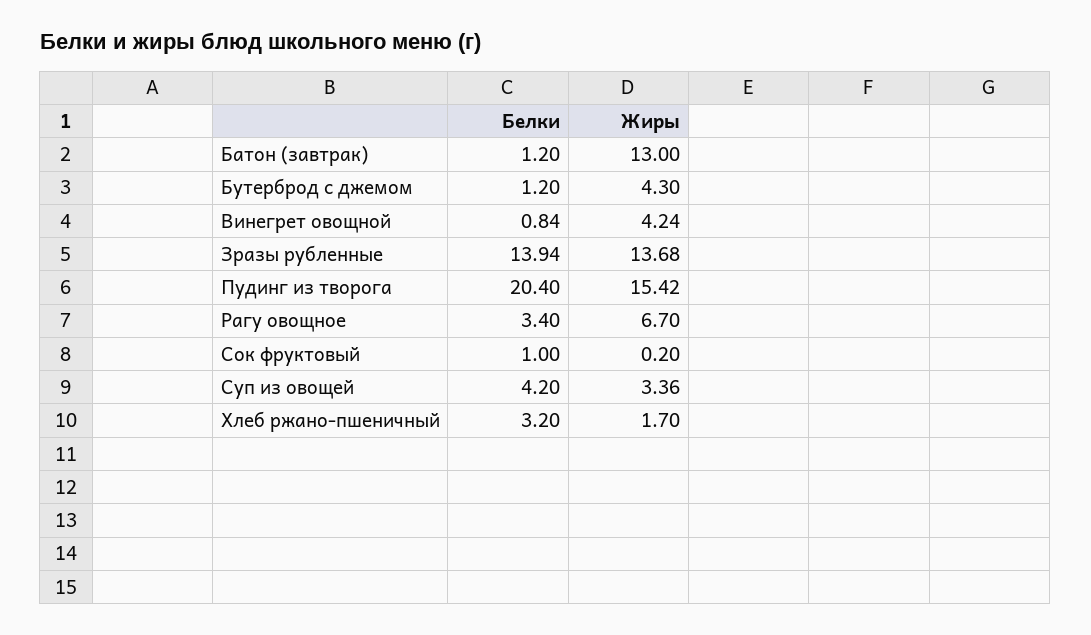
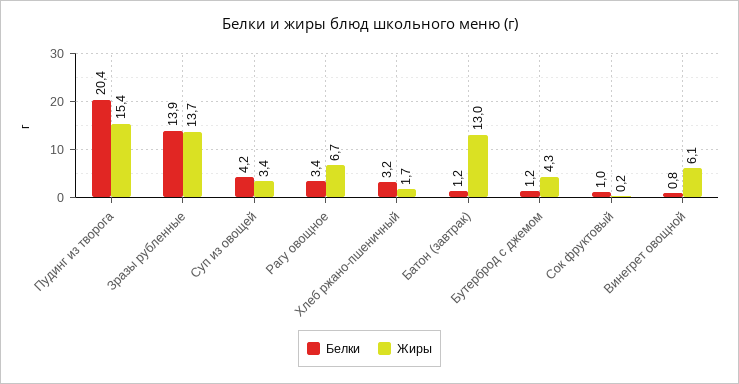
Жиры, Винегрет овощной: 4.24 -> 6.1

